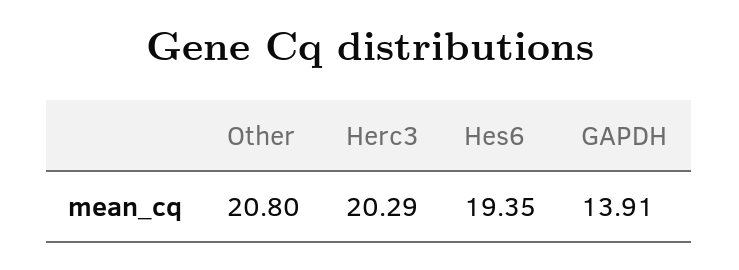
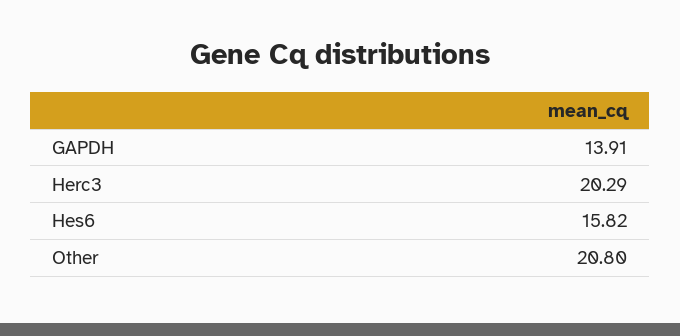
Hes6: 19.35 -> 15.82

